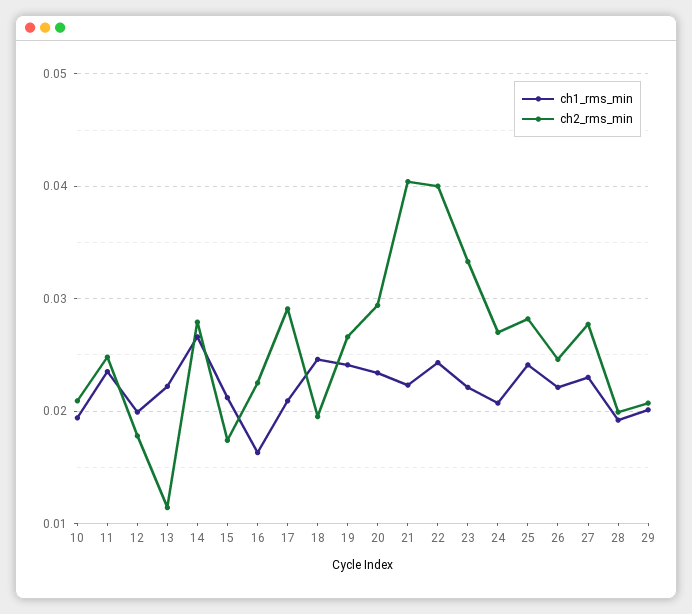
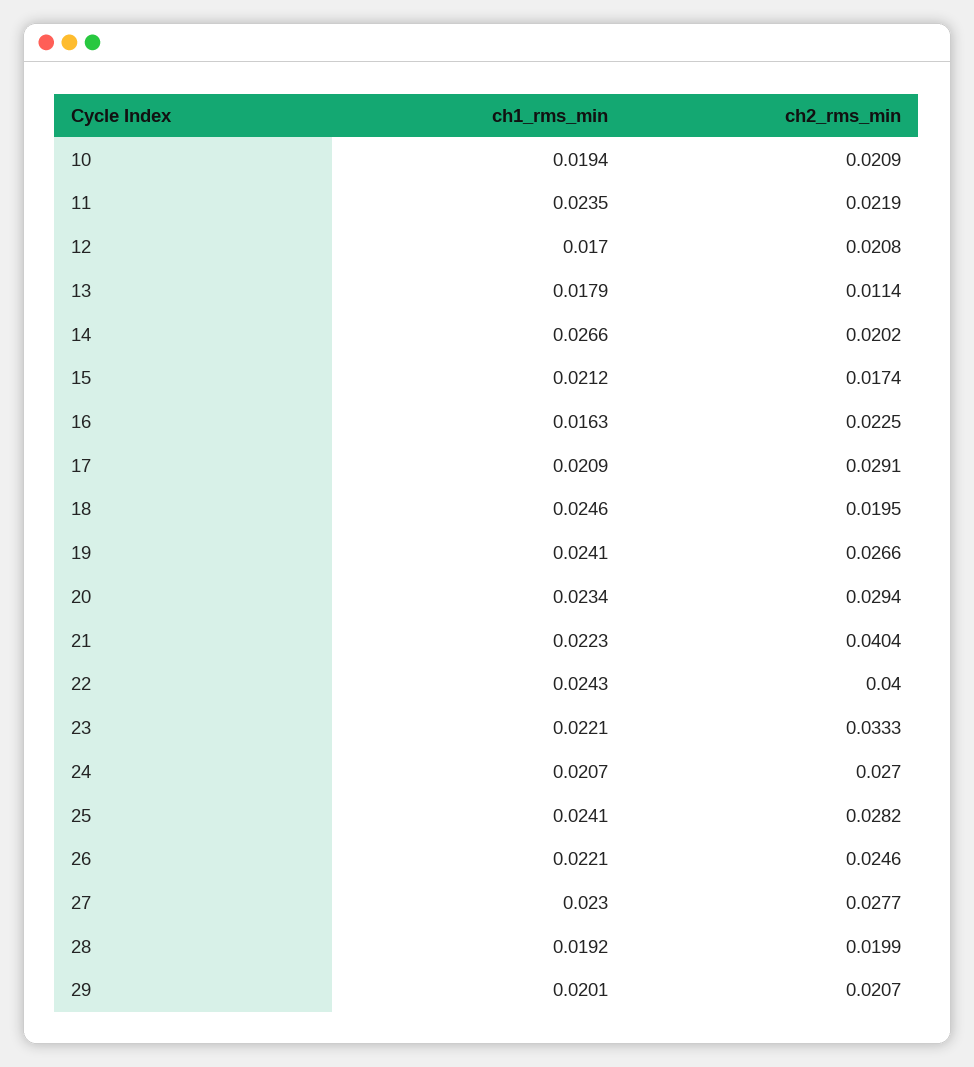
ch2_rms_min, 11: 0.025 -> 0.0219
ch1_rms_min, 12: 0.02 -> 0.017
ch2_rms_min, 12: 0.018 -> 0.0208
ch1_rms_min, 13: 0.022 -> 0.0179
ch2_rms_min, 14: 0.028 -> 0.0202

